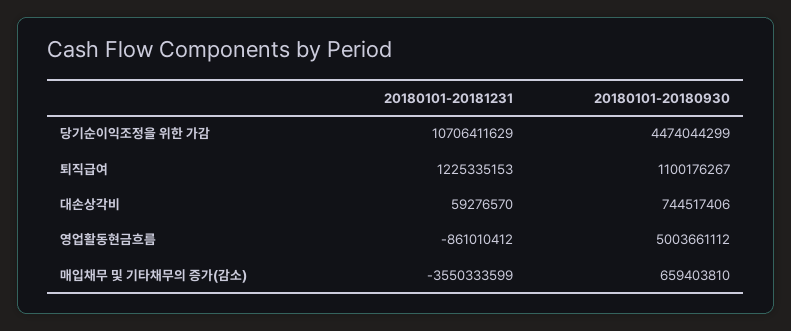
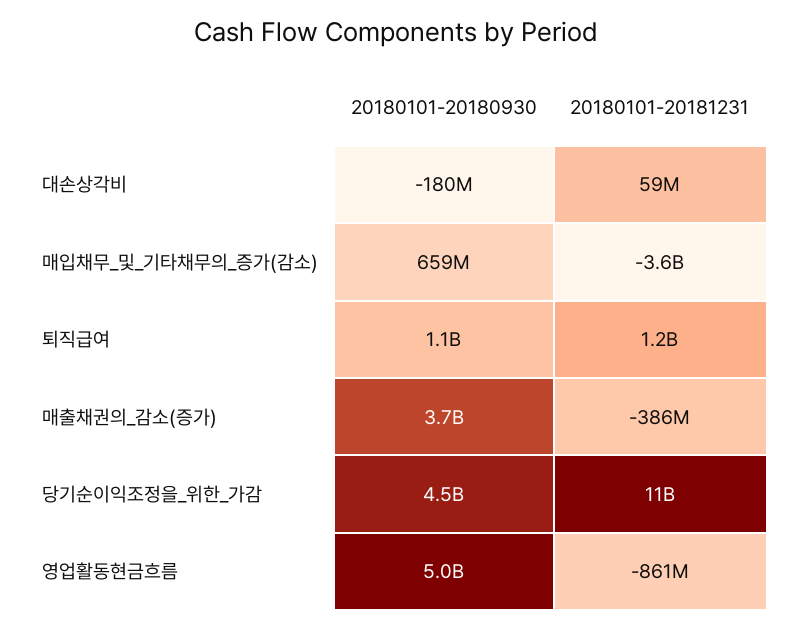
20180101-20180930, 대손상각비: 744517406 -> -180000000
20180101-20180930, 매출채권의_감소(증가): none -> 3700000000
20180101-20181231, 매출채권의_감소(증가): none -> -386000000

